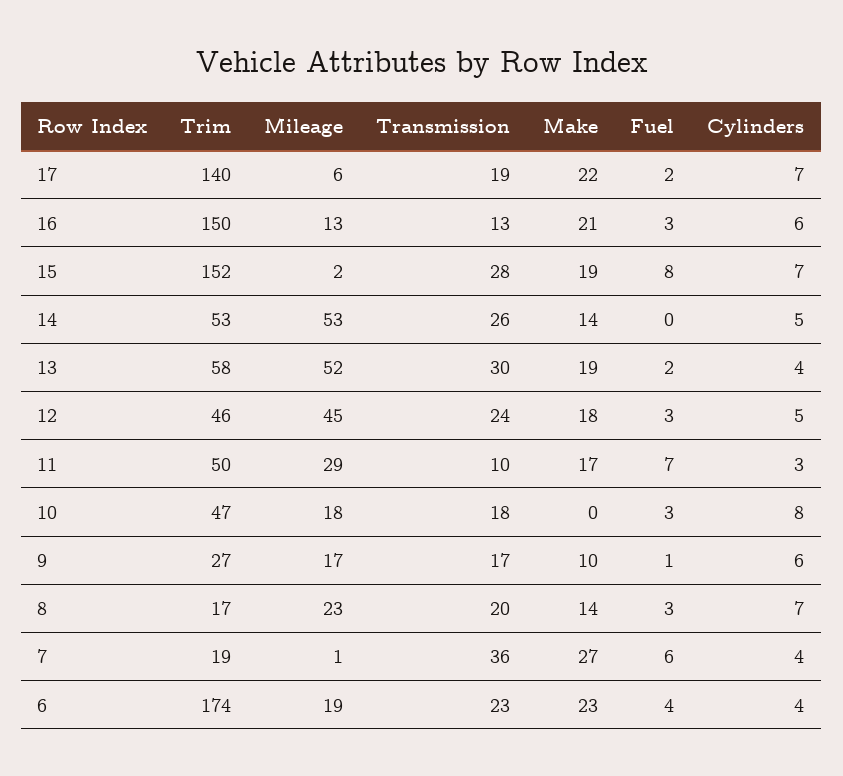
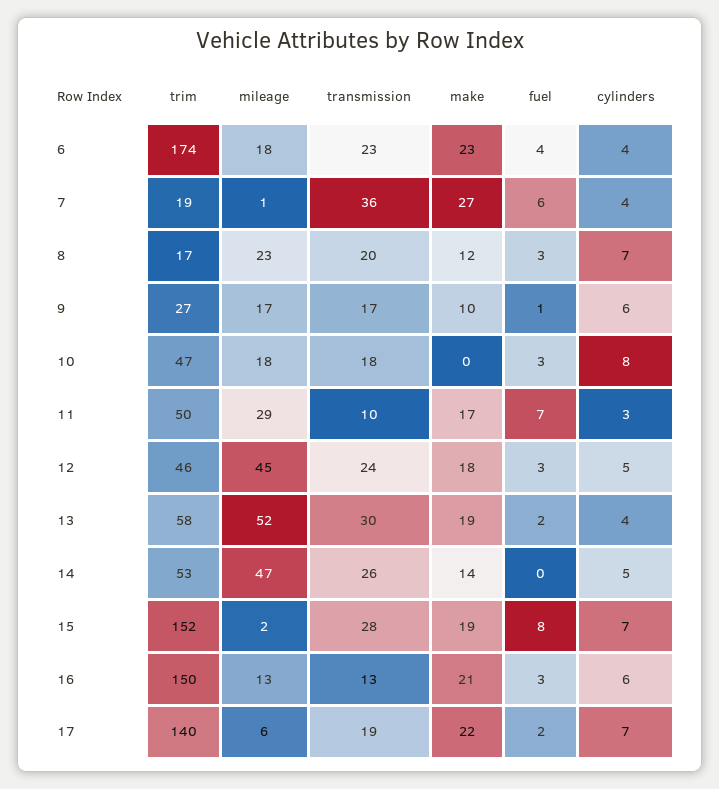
Mileage, 14: 53 -> 47
Make, 8: 14 -> 12
Mileage, 6: 19 -> 18

